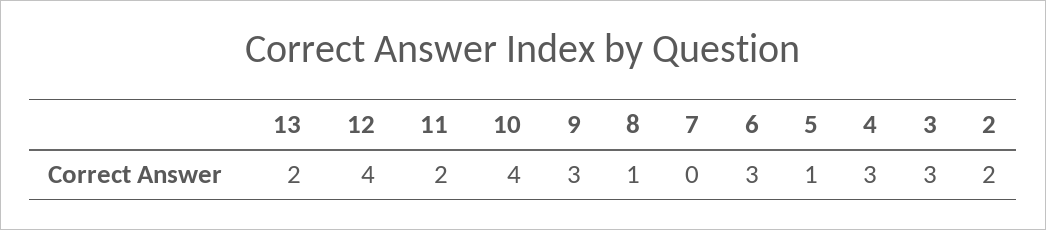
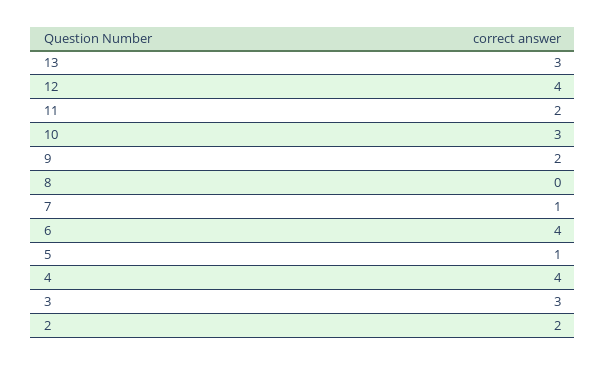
13: 2 -> 3
10: 4 -> 3
9: 3 -> 2
8: 1 -> 0
7: 0 -> 1
6: 3 -> 4
4: 3 -> 4

